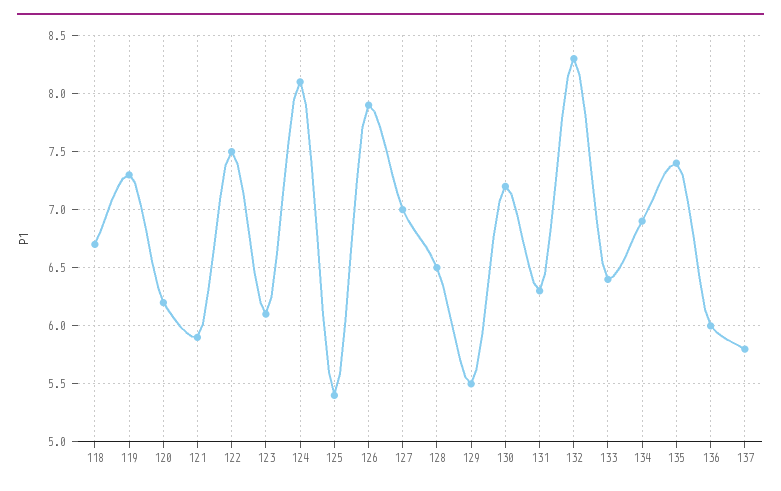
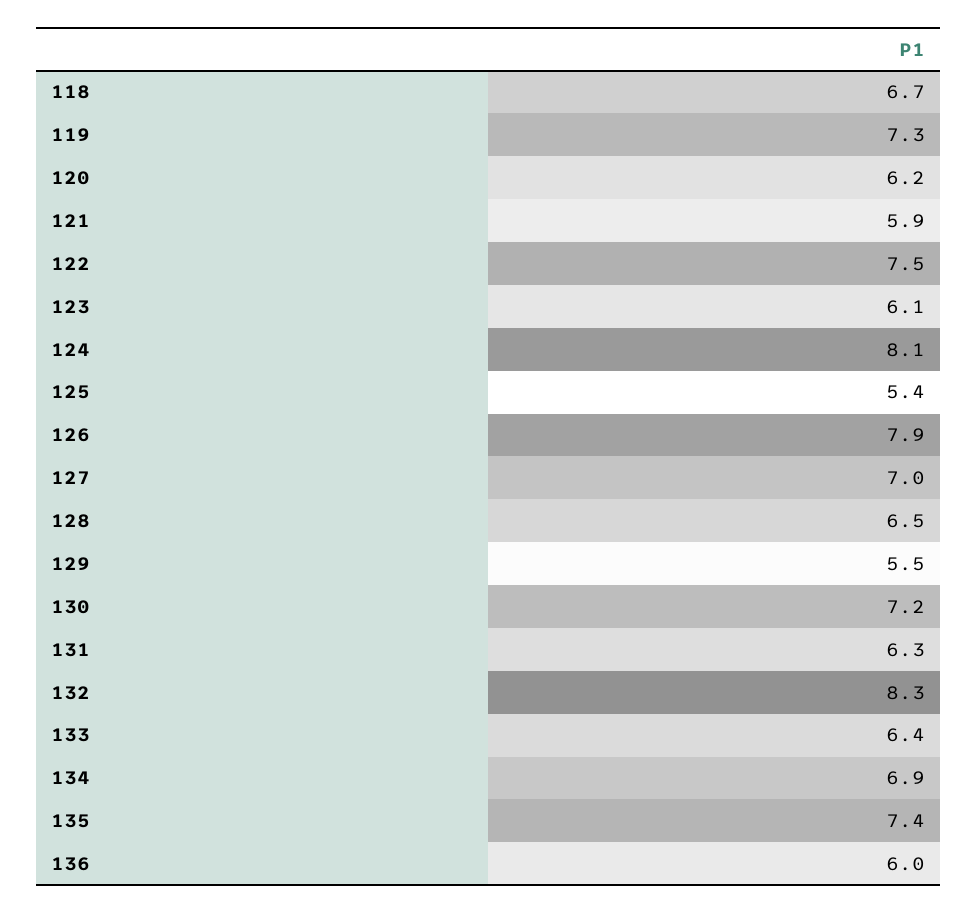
137: 5.8 -> none

